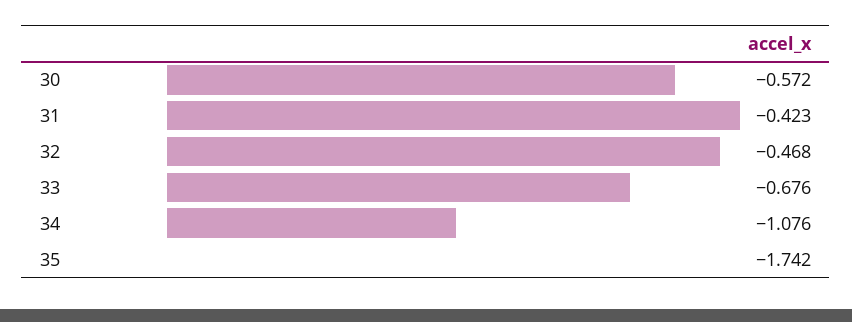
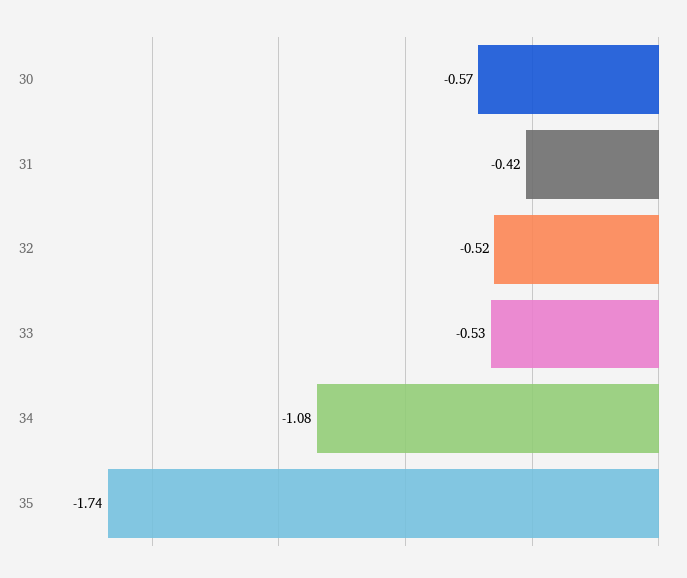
32: -0.468 -> -0.52
33: -0.676 -> -0.53

